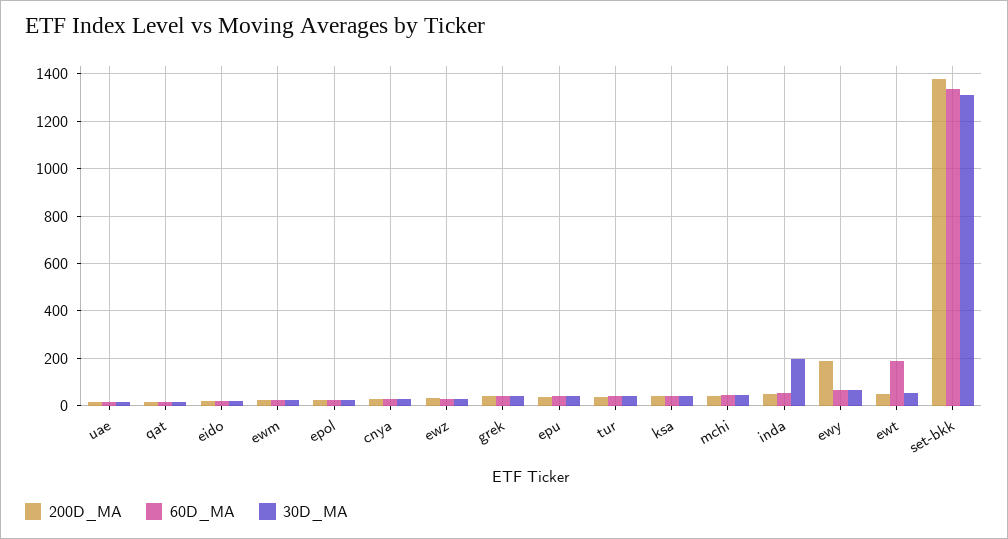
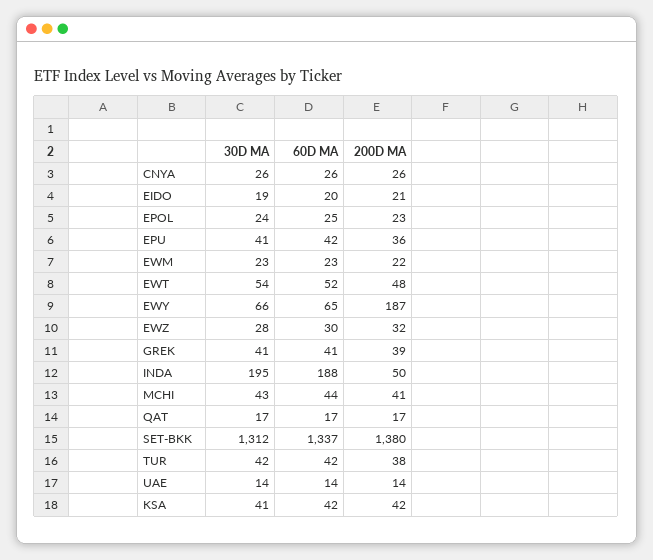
60D_MA, inda: 50 -> 188
60D_MA, ewt: 200 -> 52

